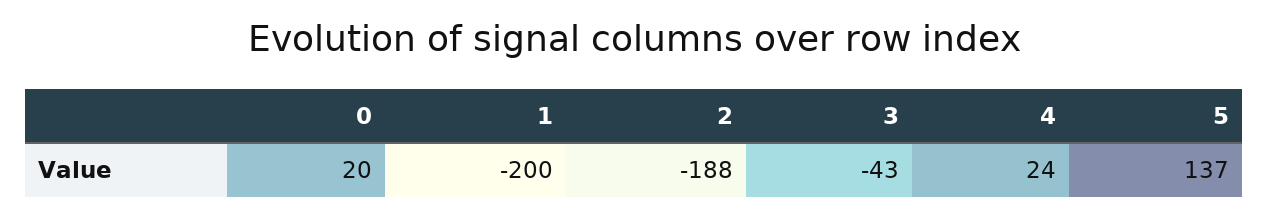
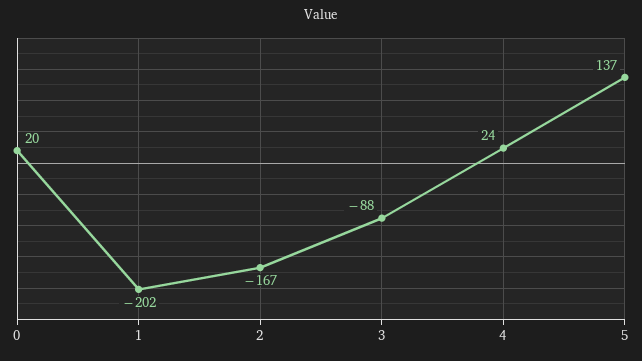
1: -200 -> -202
2: -188 -> -167
3: -43 -> -88

